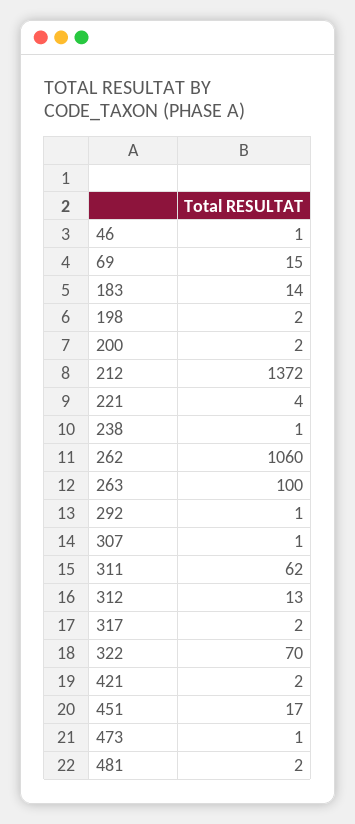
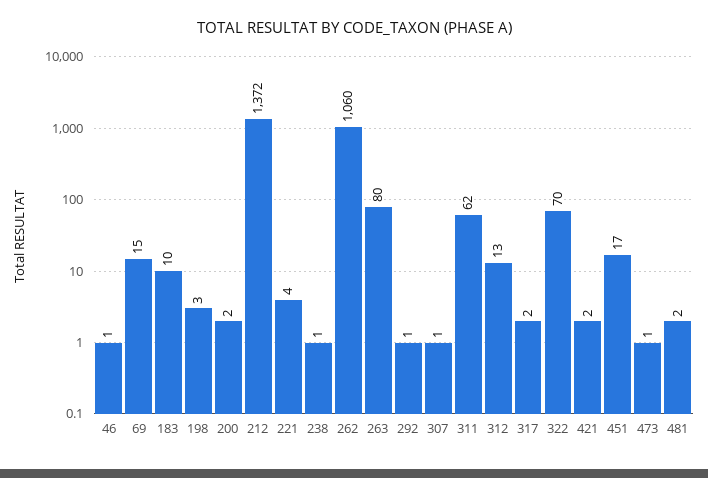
183: 14 -> 10
198: 2 -> 3
263: 100 -> 80

